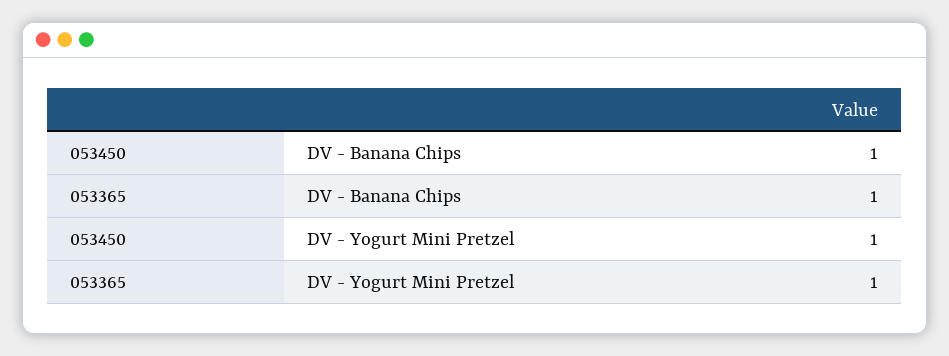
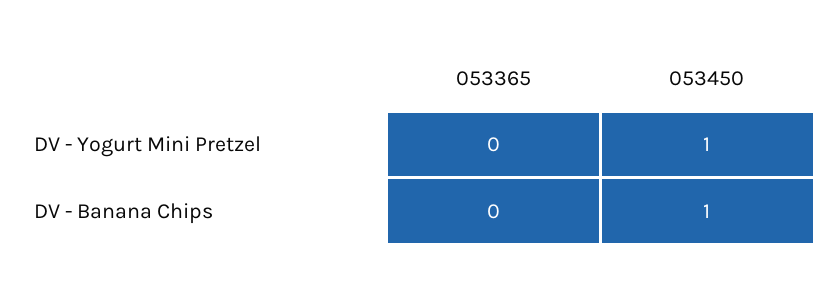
053365, DV - Banana Chips: 1 -> 0
053365, DV - Yogurt Mini Pretzel: 1 -> 0

